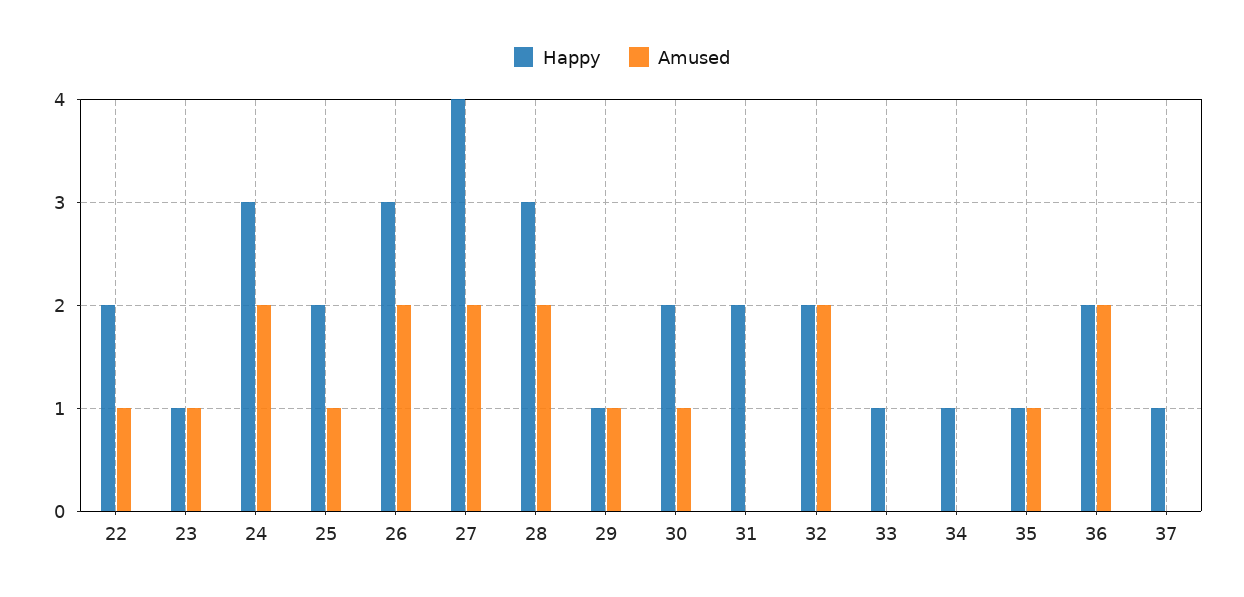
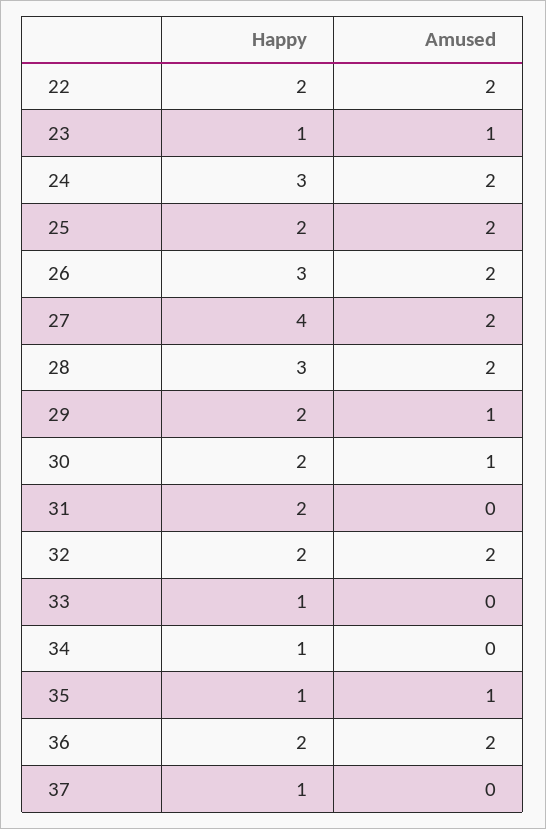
Amused, 22: 1 -> 2
Amused, 25: 1 -> 2
Happy, 29: 1 -> 2

